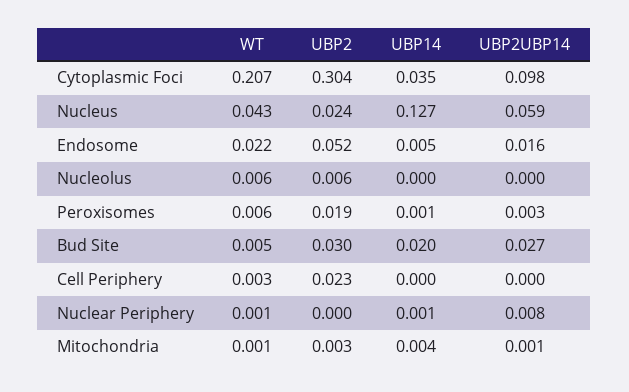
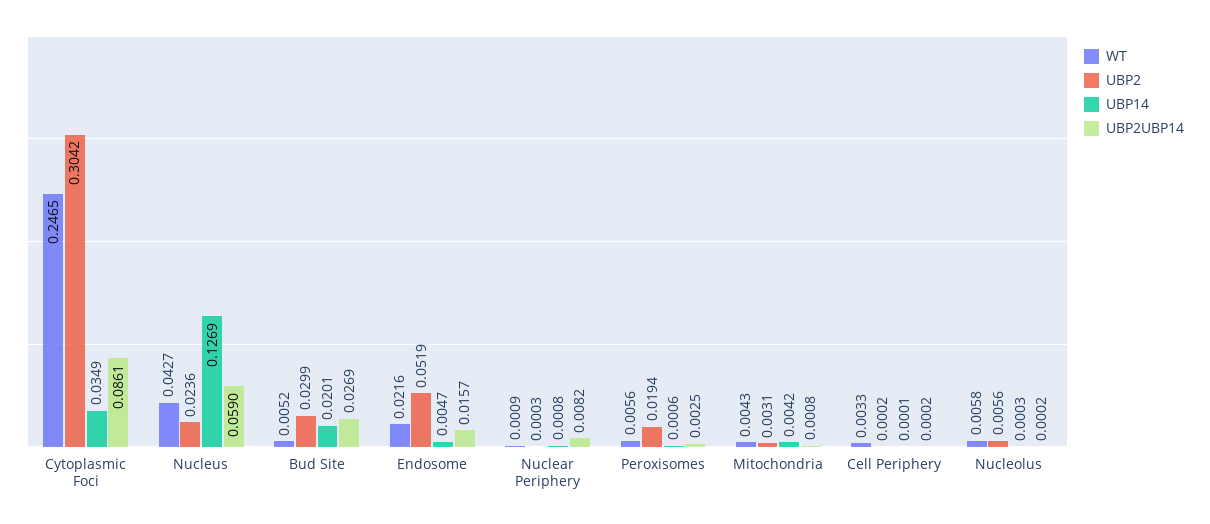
WT, Cytoplasmic Foci: 0.207 -> 0.2465
UBP2UBP14, Cytoplasmic Foci: 0.098 -> 0.0861
UBP2, Cell Periphery: 0.023 -> 0.0002
WT, Mitochondria: 0.001 -> 0.0043

